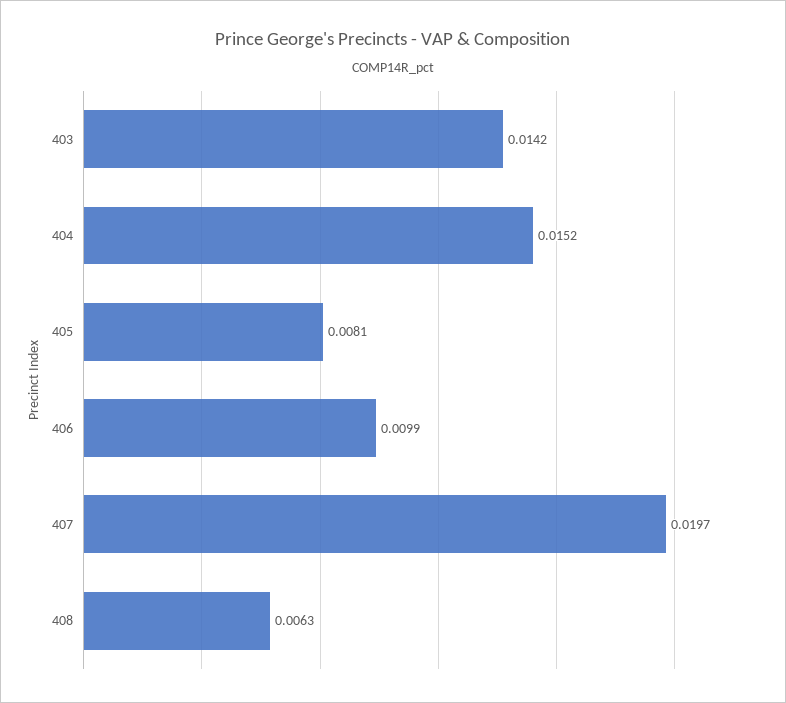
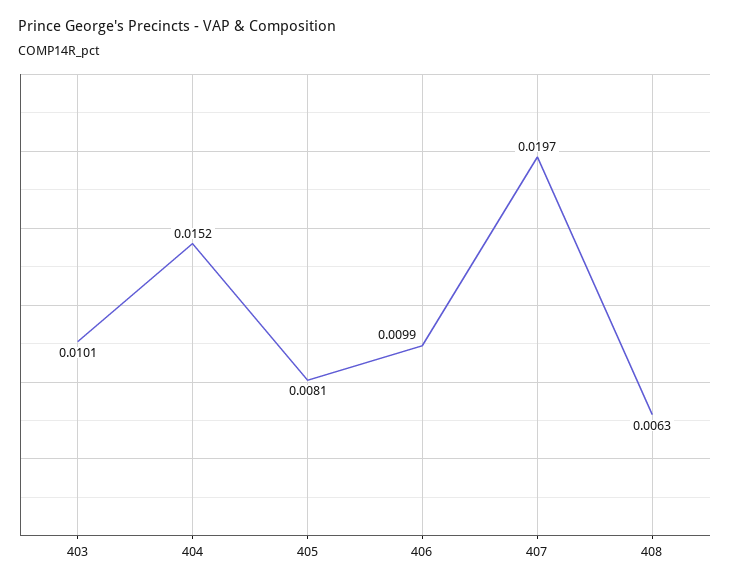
403: 0.0142 -> 0.0101

